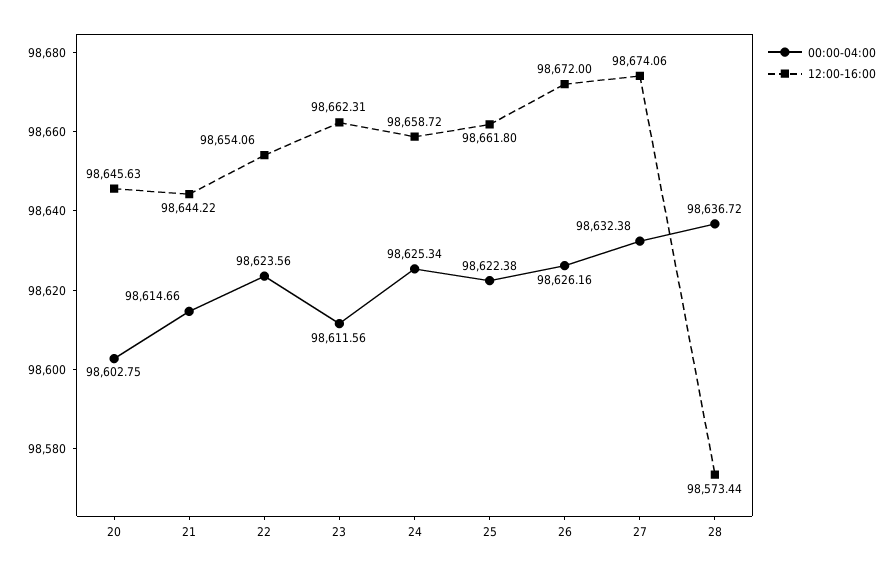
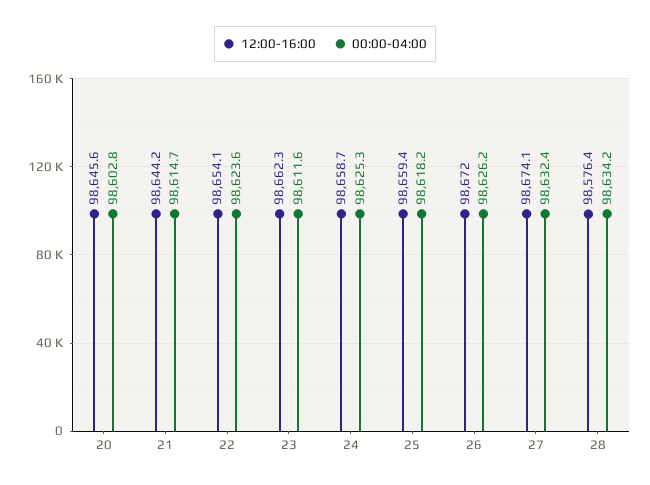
00:00-04:00, 25: 98622.38 -> 98618.2
12:00-16:00, 25: 98661.8 -> 98659.4
00:00-04:00, 28: 98636.72 -> 98634.2
12:00-16:00, 28: 98573.44 -> 98576.4

